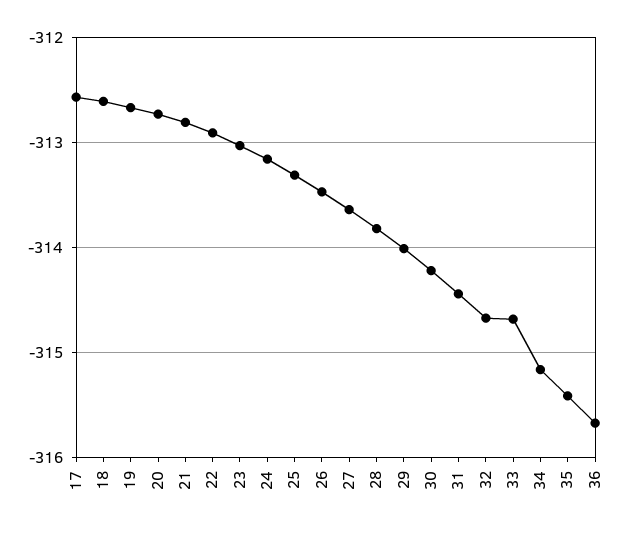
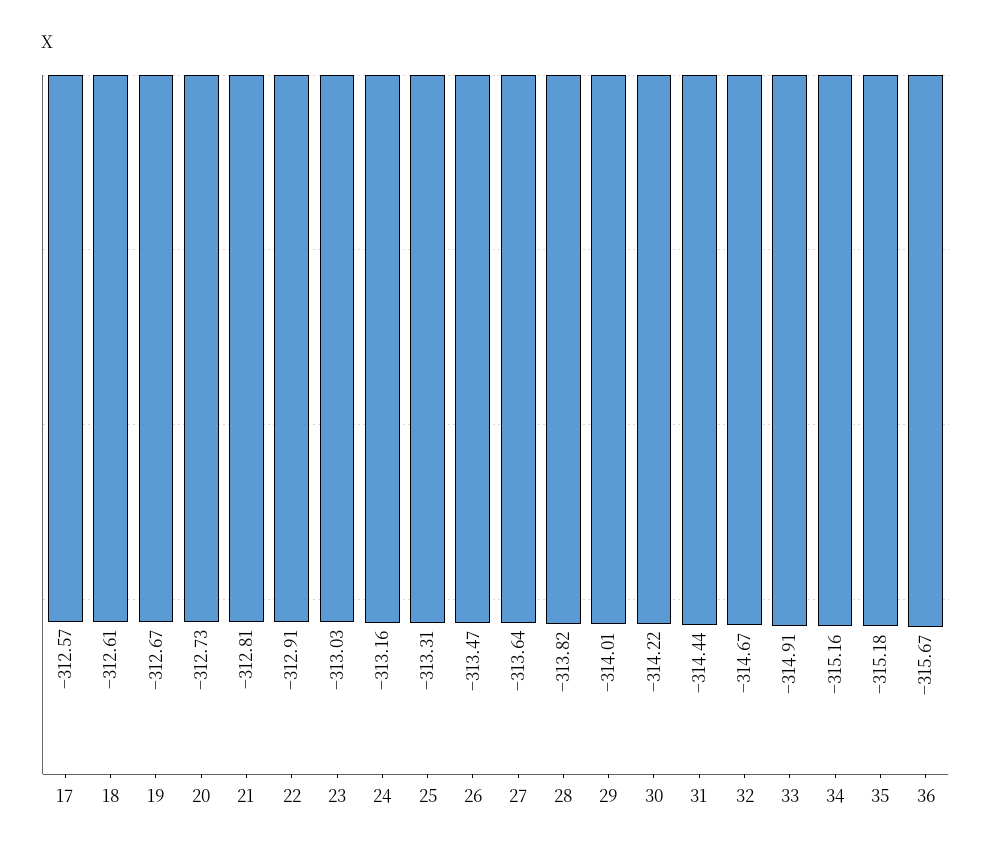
33: -314.7 -> -314.91
35: -315.4 -> -315.18

